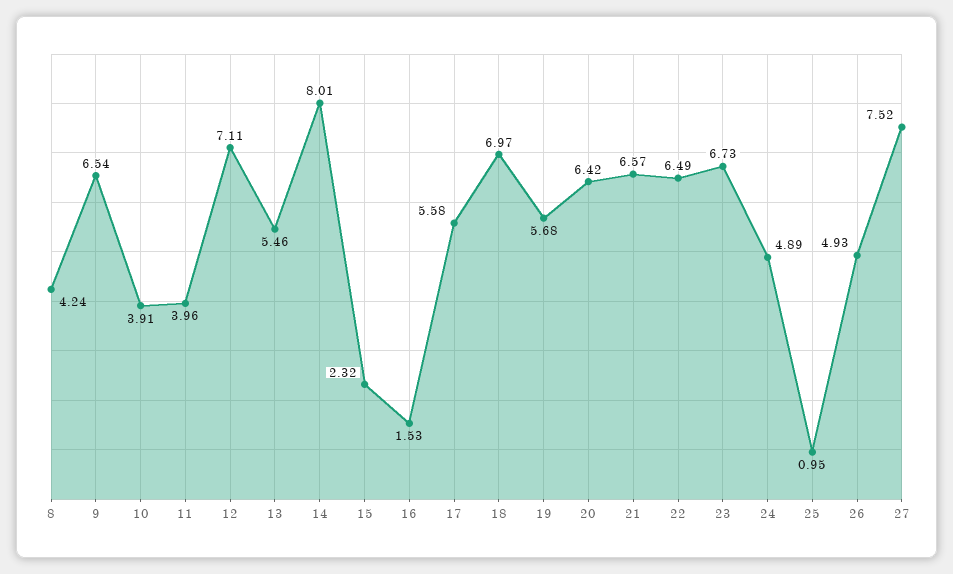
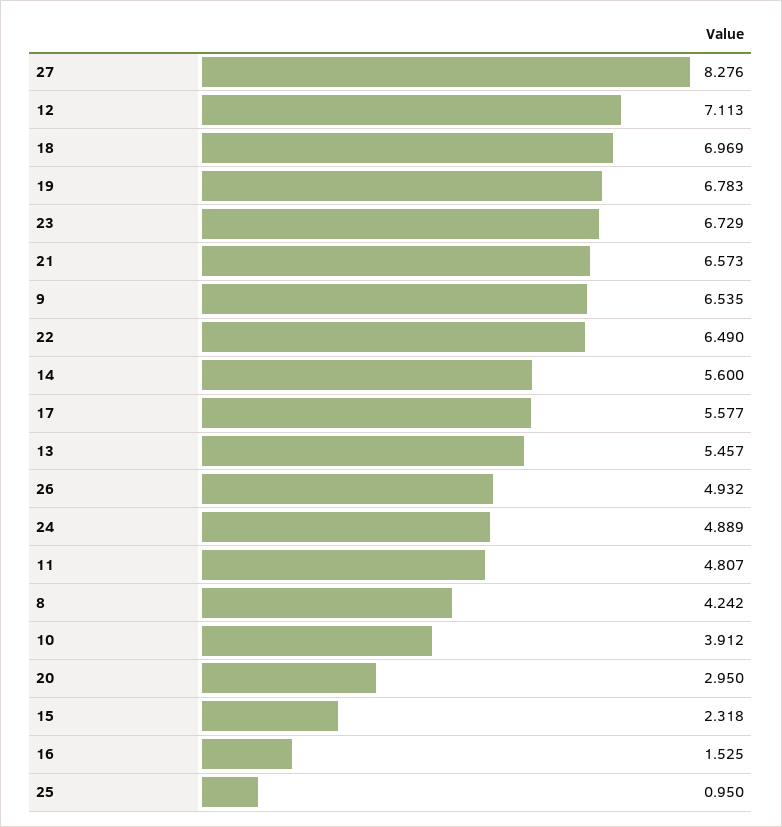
11: 3.96 -> 4.807
14: 8.01 -> 5.6
19: 5.68 -> 6.783
20: 6.42 -> 2.95
27: 7.52 -> 8.276

